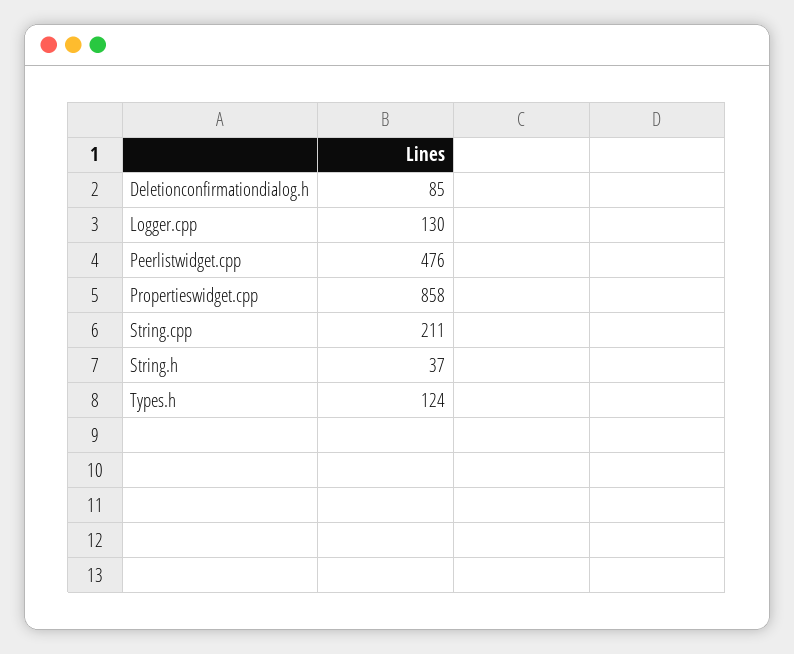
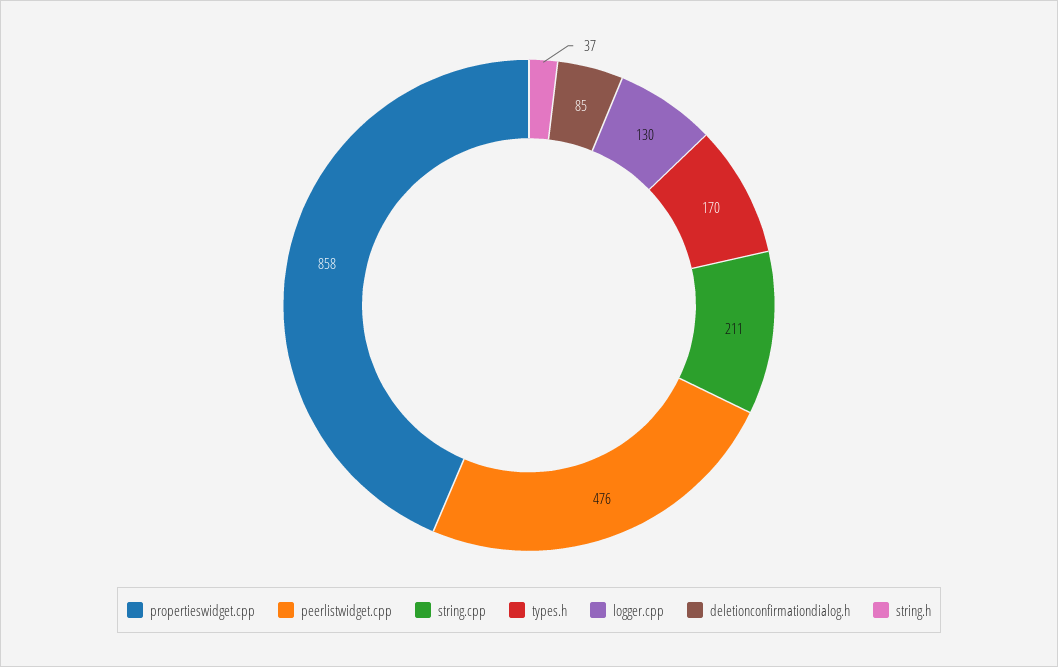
Types.h: 124 -> 170

